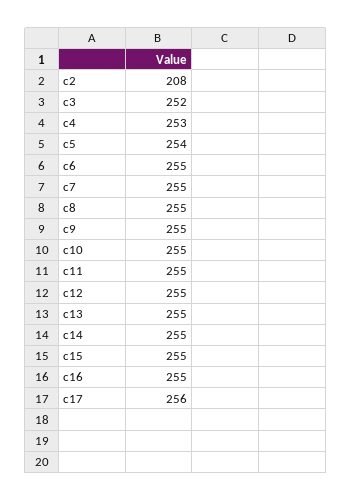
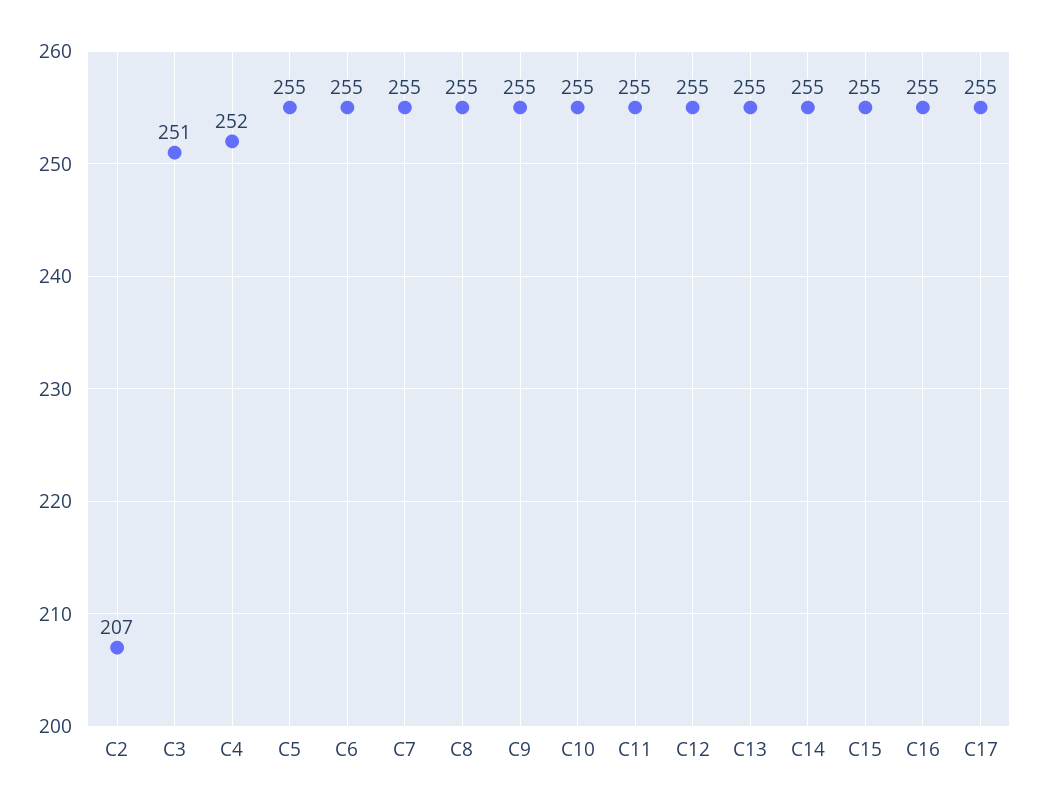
c2: 208 -> 207
c3: 252 -> 251
c4: 253 -> 252
c5: 254 -> 255
c17: 256 -> 255

